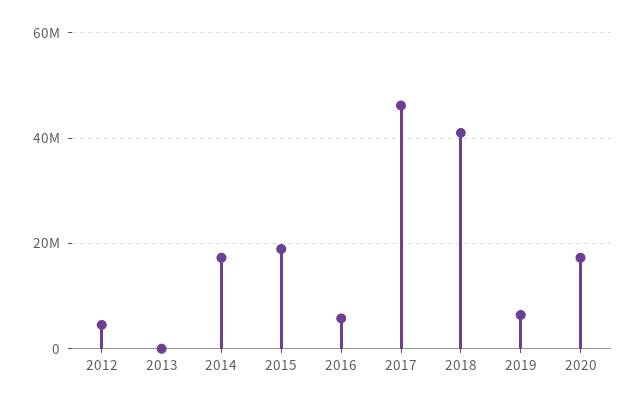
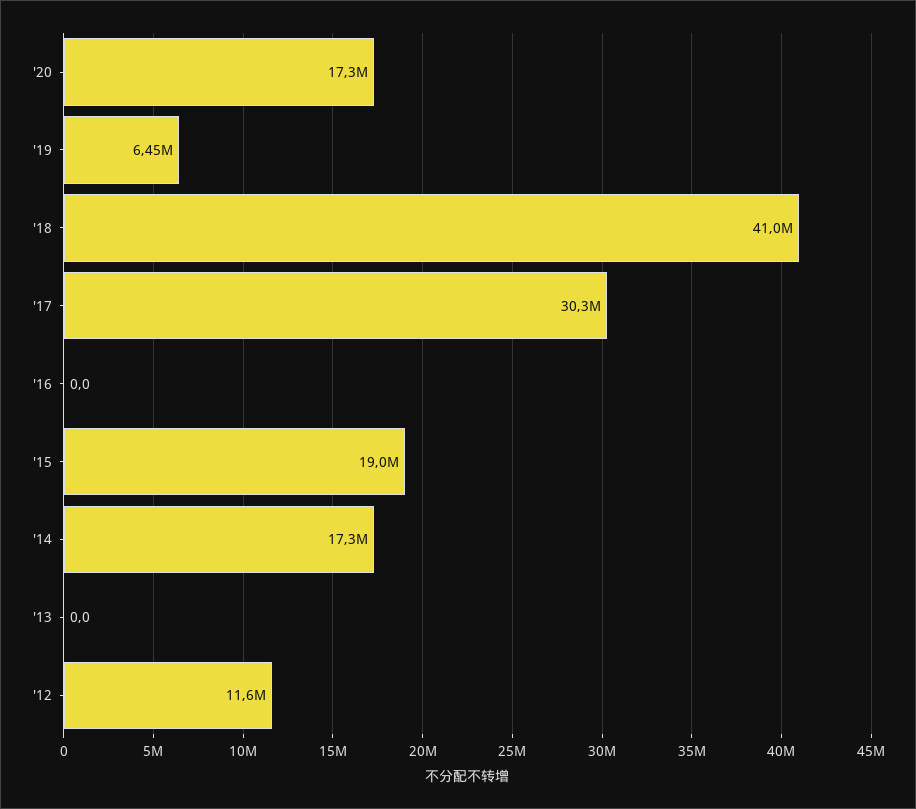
2012: 4000000 -> 11600000
2016: 6000000 -> 0
2017: 46000000 -> 30300000

